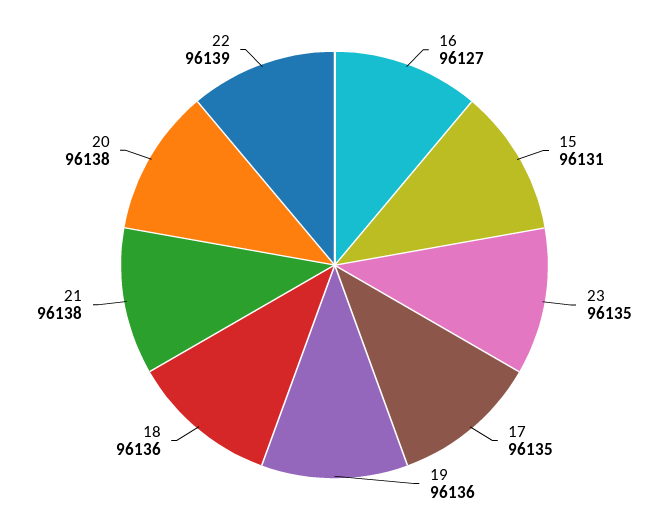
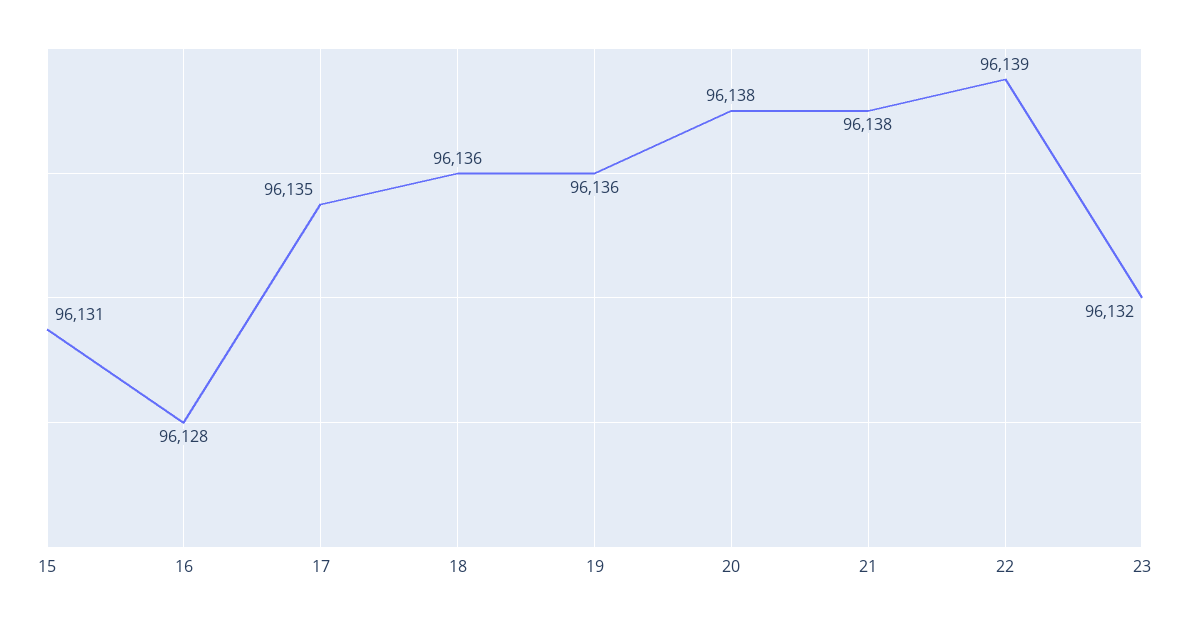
16: 96127 -> 96128
23: 96135 -> 96132

